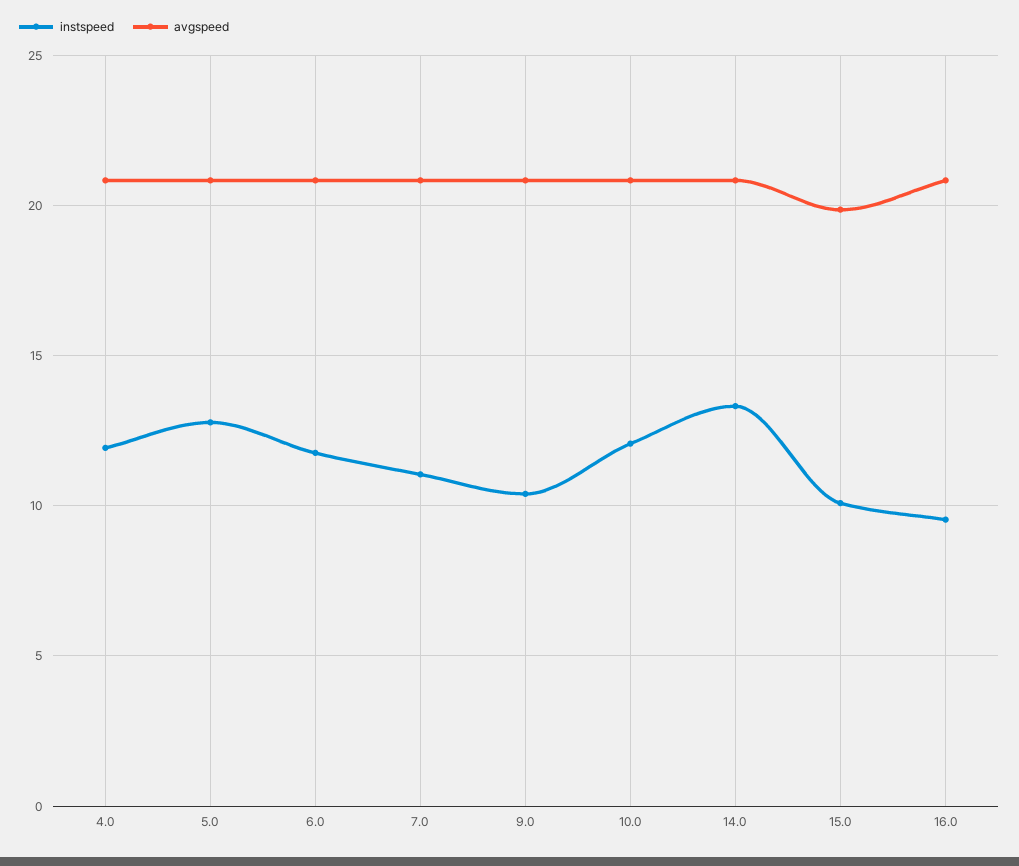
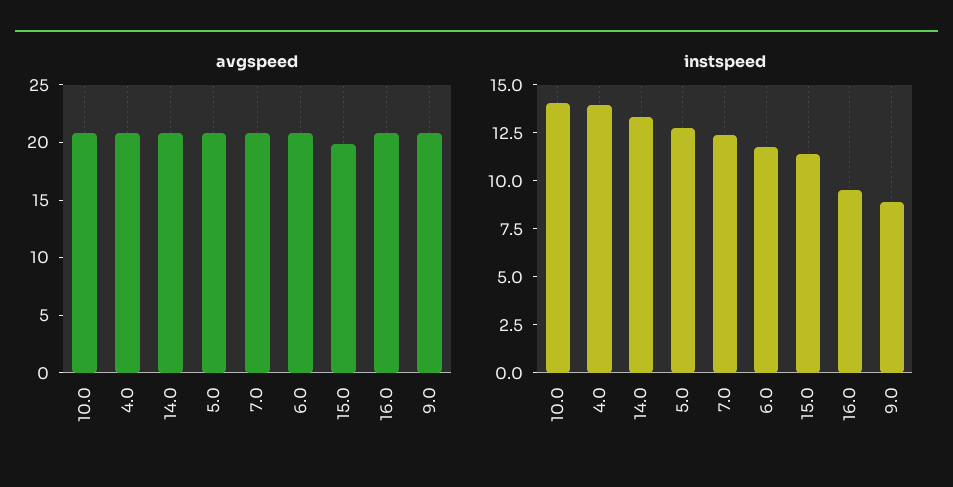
instspeed, 4.0: 12 -> 14
instspeed, 7.0: 11 -> 12.5
instspeed, 9.0: 10.5 -> 9
instspeed, 10.0: 12 -> 14
instspeed, 15.0: 10 -> 11.5

